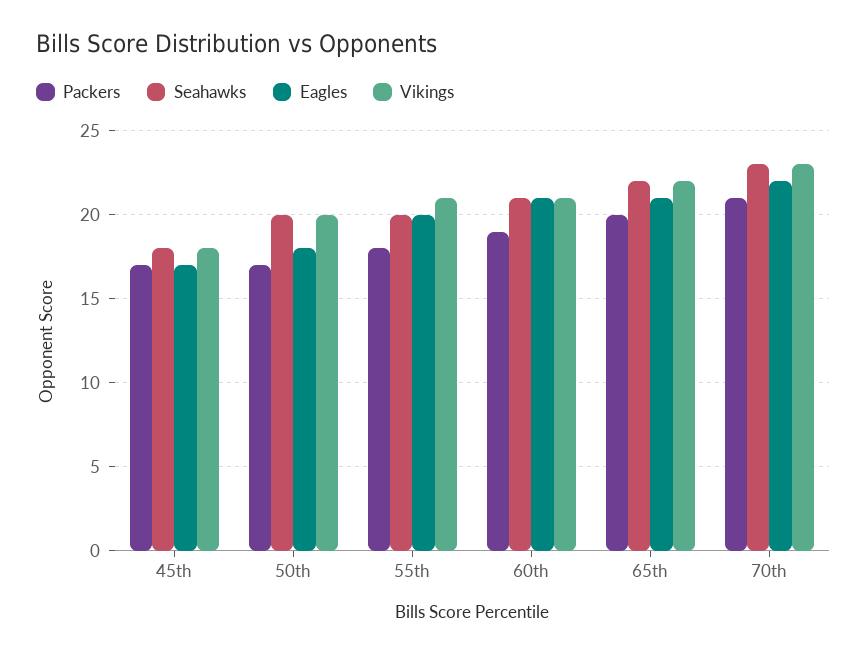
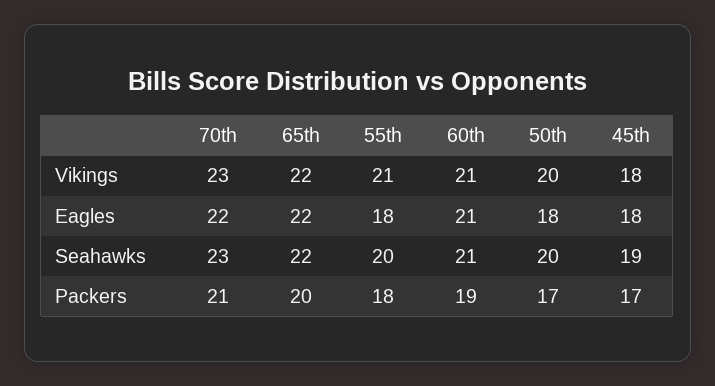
Seahawks, 45th: 18 -> 19
Eagles, 45th: 17 -> 18
Eagles, 55th: 20 -> 18
Eagles, 65th: 21 -> 22

